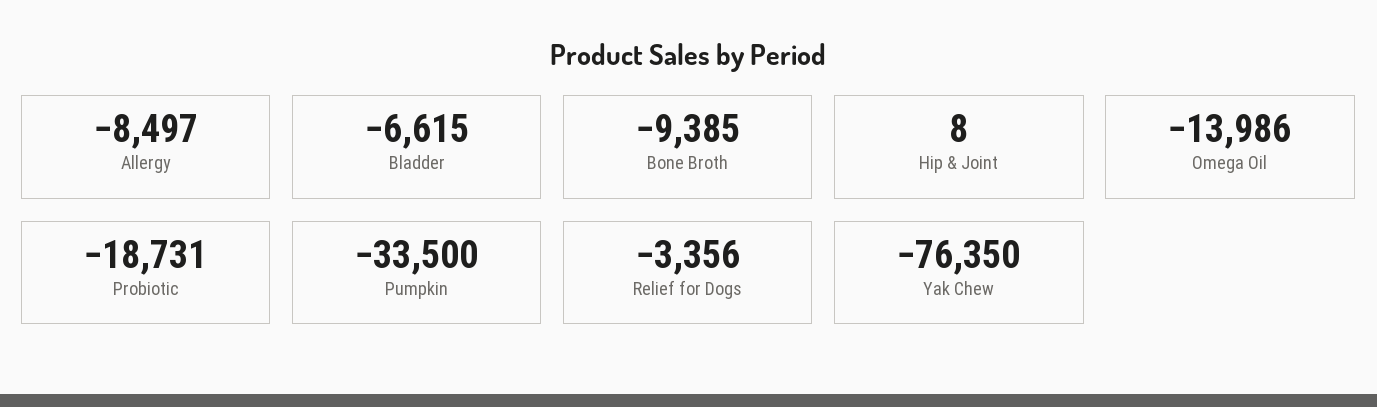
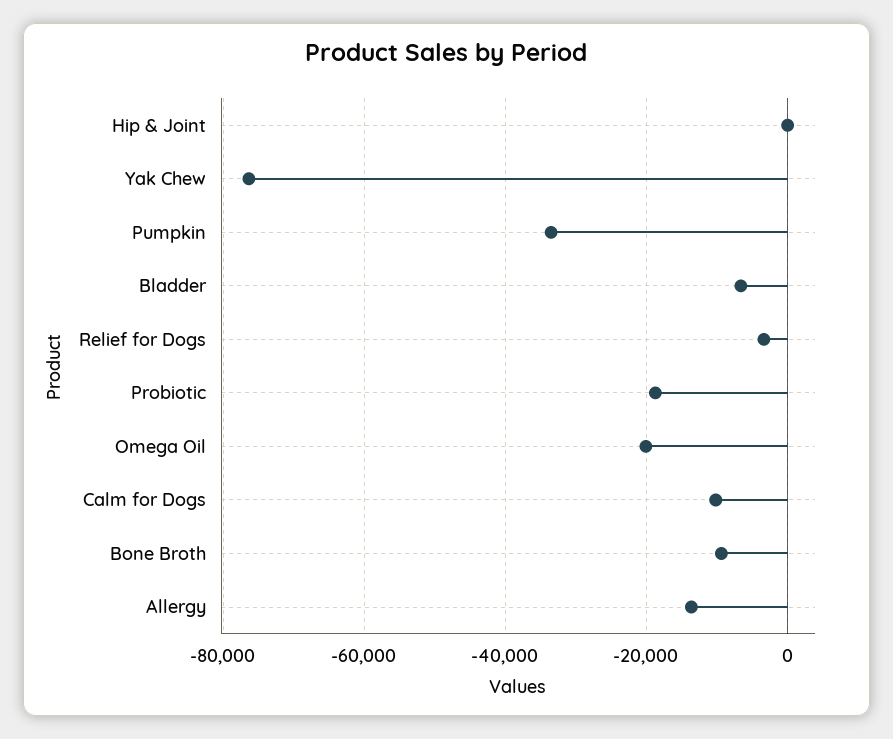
Allergy: -8497 -> -14000
Omega Oil: -13986 -> -20000
Calm for Dogs: none -> -10000

